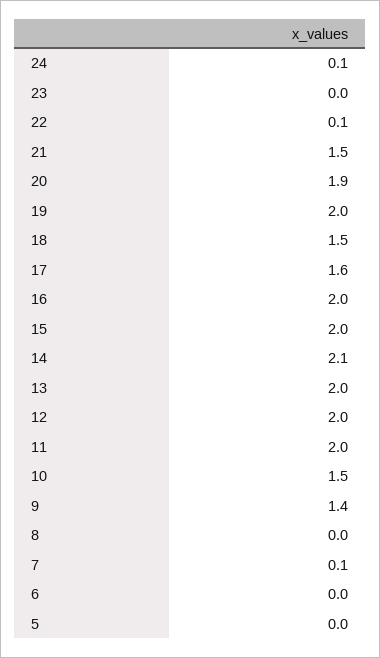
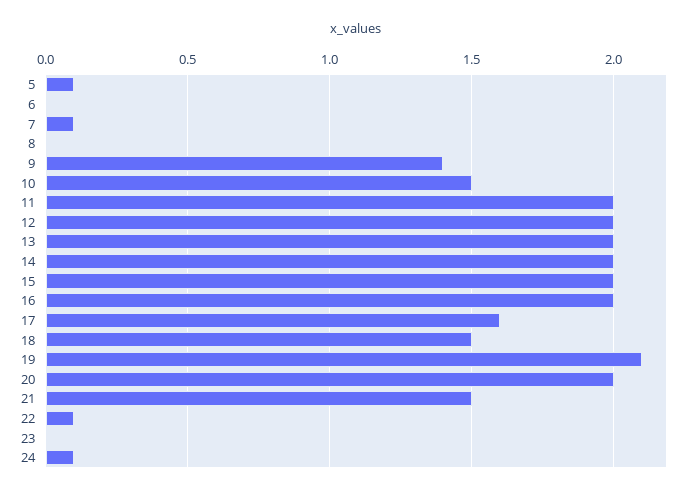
20: 1.9 -> 2
19: 2 -> 2.1
14: 2.1 -> 2
5: 0 -> 0.1

